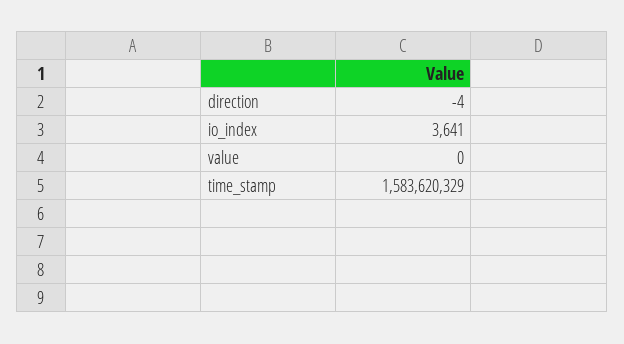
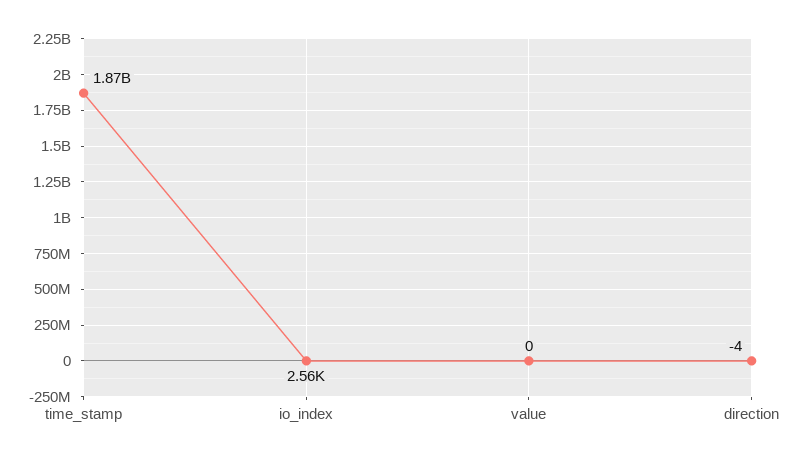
io_index: 3641 -> 2560
time_stamp: 1583620329 -> 1870000000

